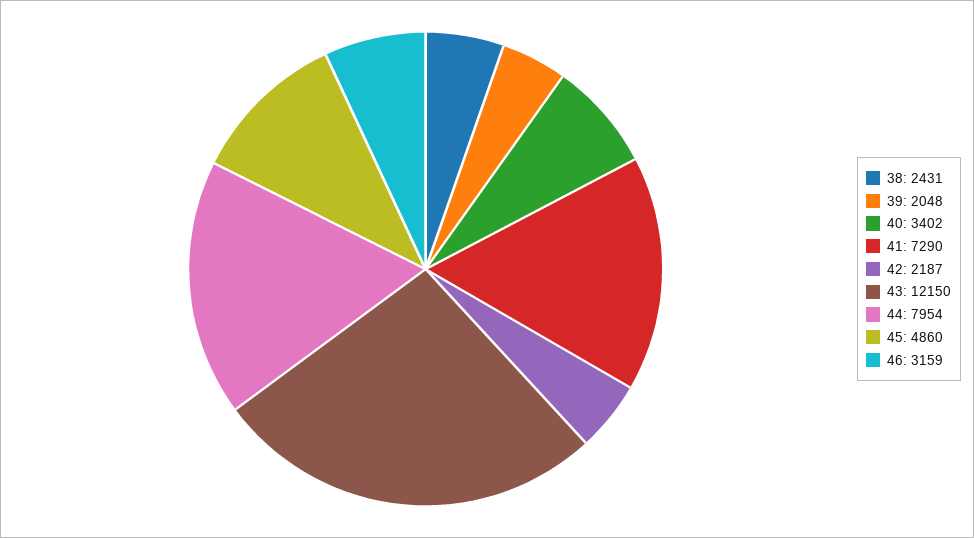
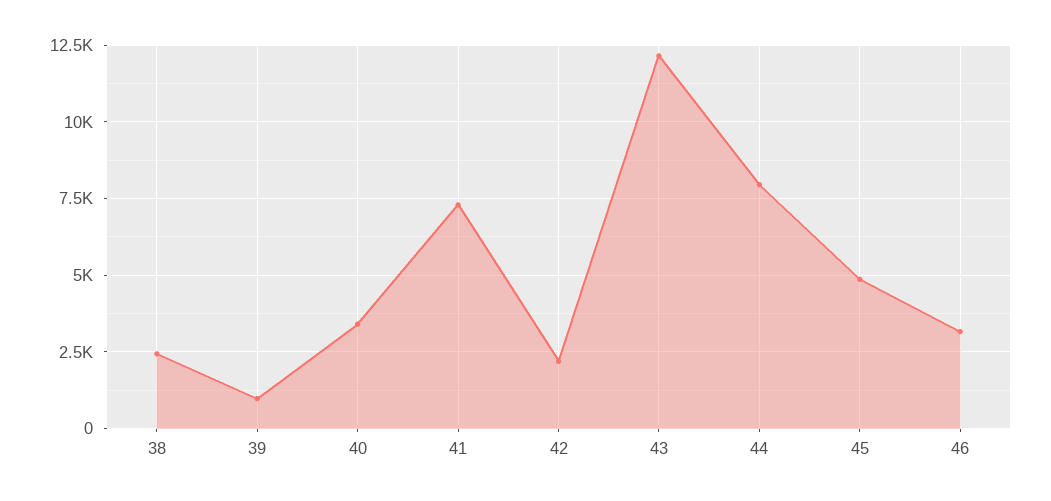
39: 2048 -> 1000

